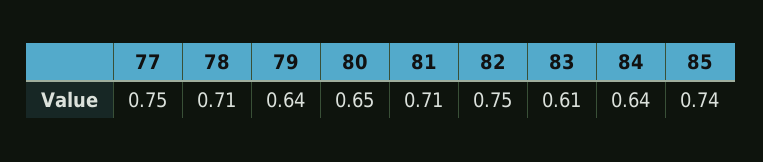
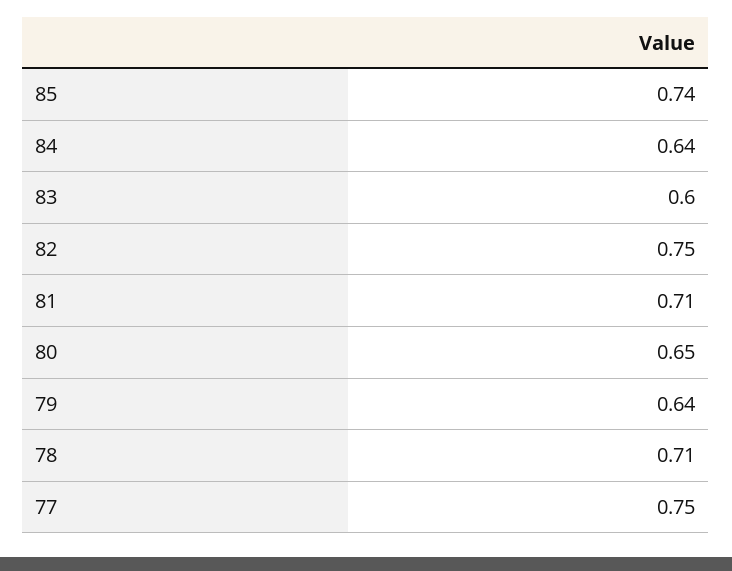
83: 0.61 -> 0.6

